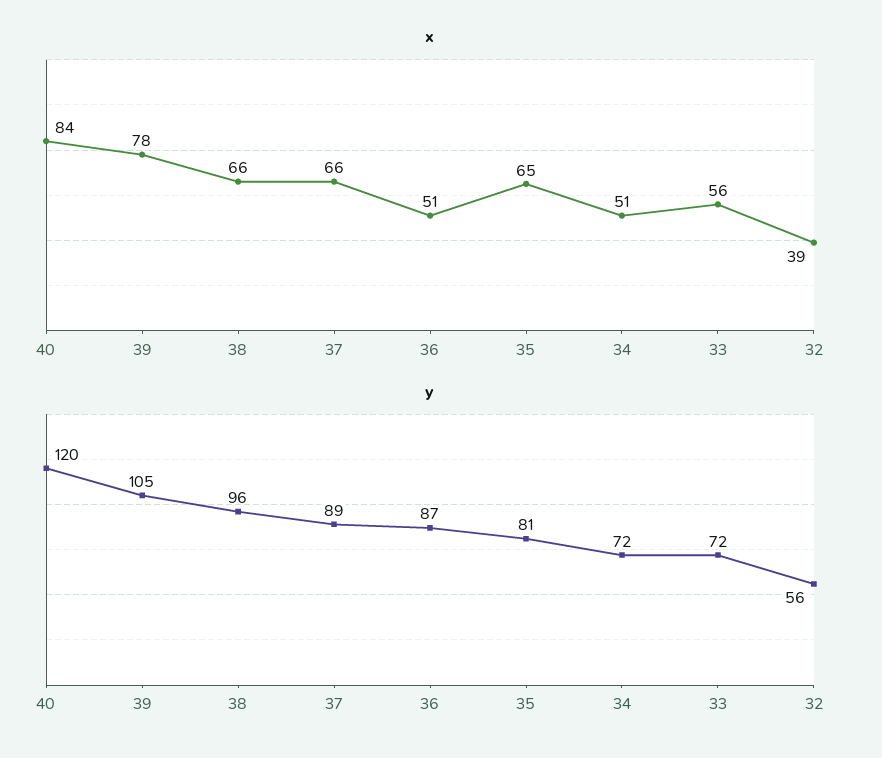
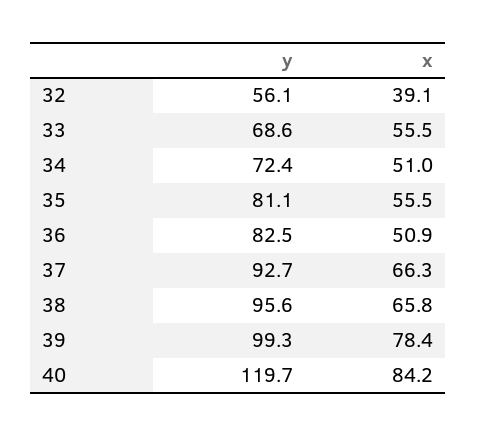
x, 35: 65 -> 55.5
y, 39: 105 -> 99.3
y, 37: 89 -> 92.7
y, 36: 87 -> 82.5
y, 33: 72 -> 68.6

